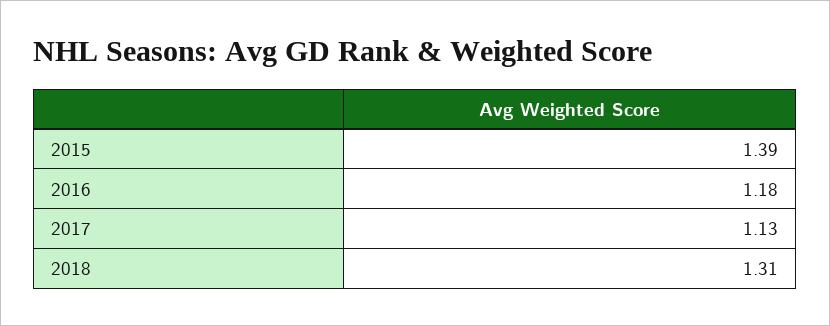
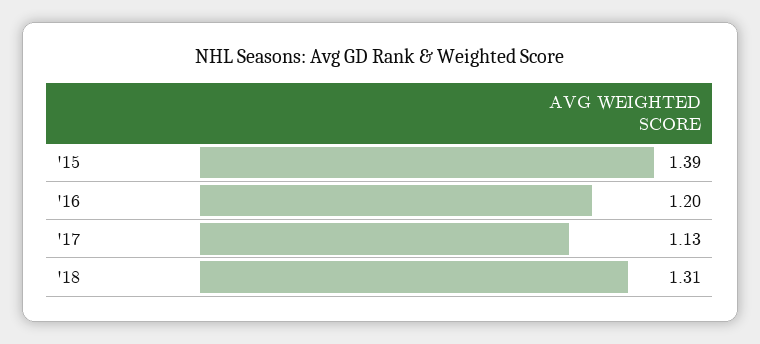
2016: 1.18 -> 1.2

